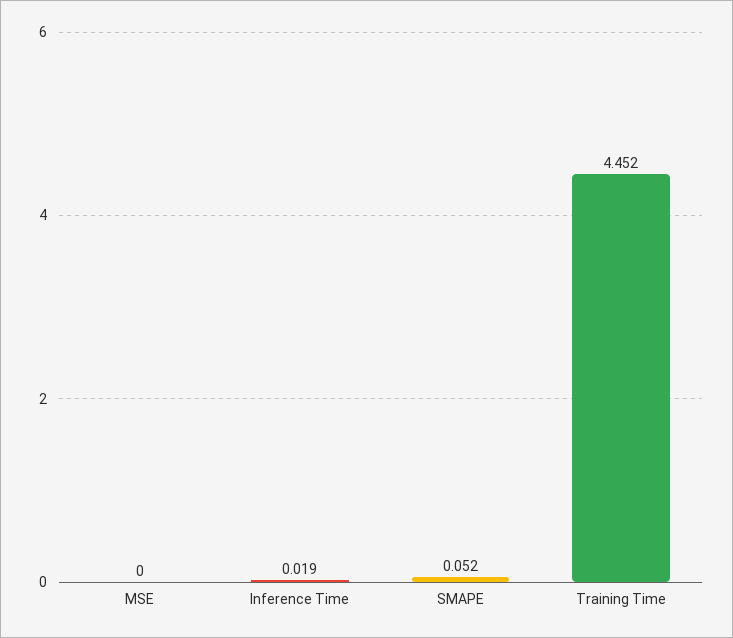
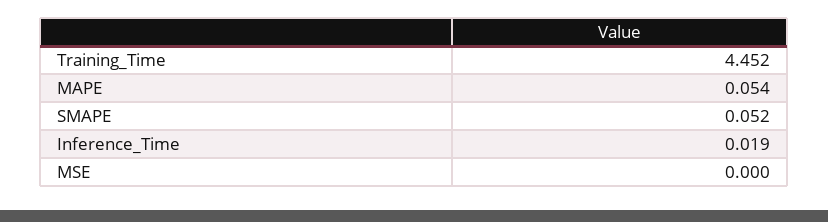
MAPE: none -> 0.054

